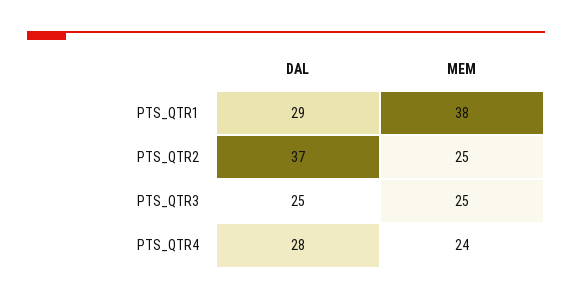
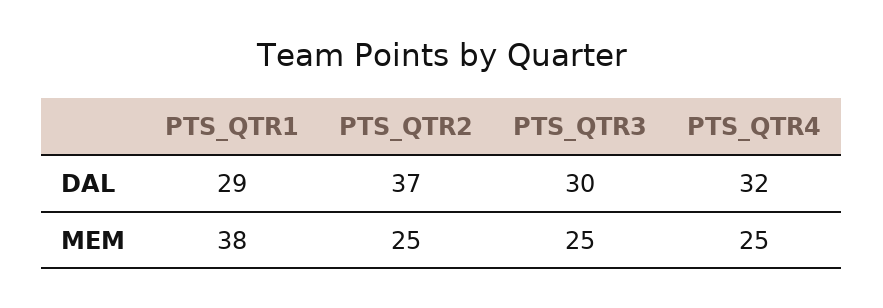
DAL, PTS_QTR3: 25 -> 30
DAL, PTS_QTR4: 28 -> 32
MEM, PTS_QTR4: 24 -> 25

